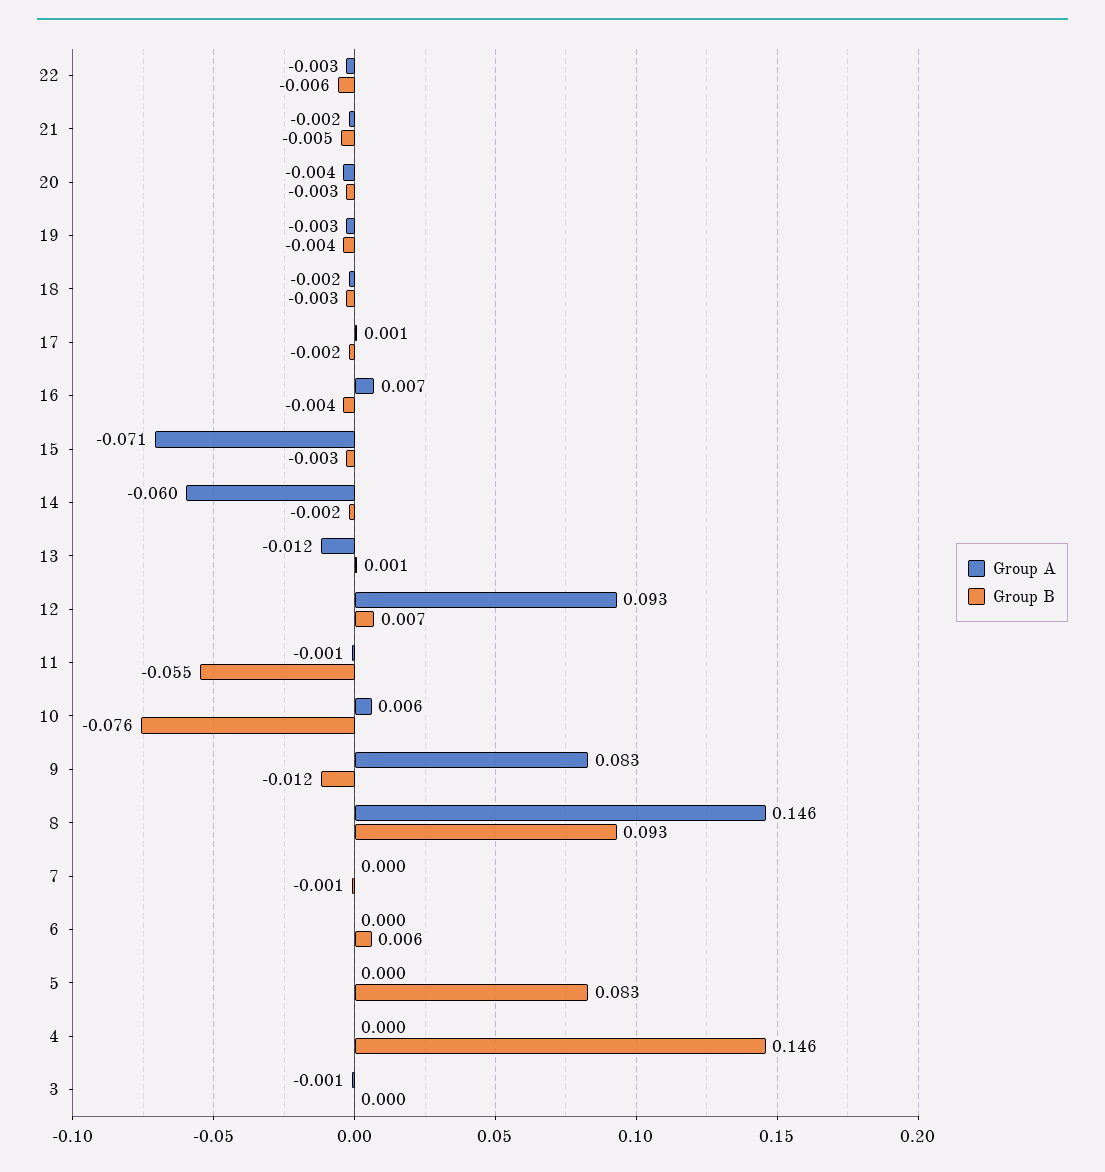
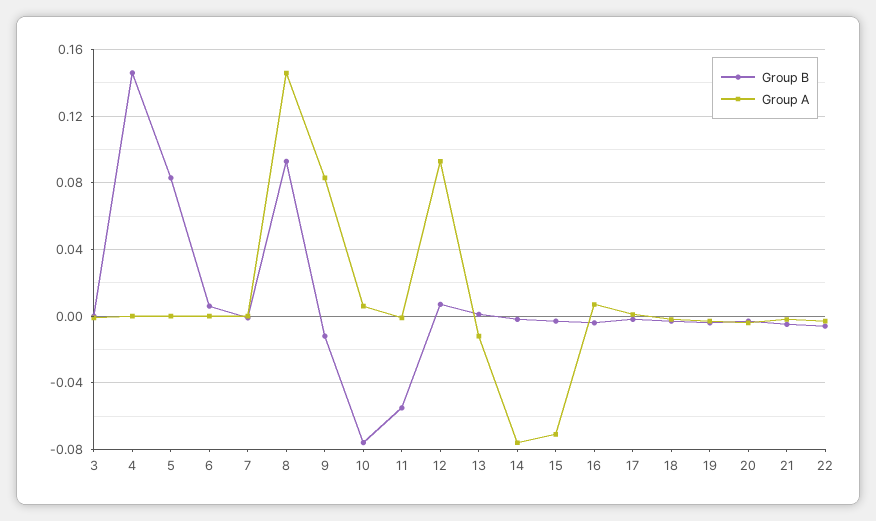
Group A, 14: -0.06 -> -0.075

